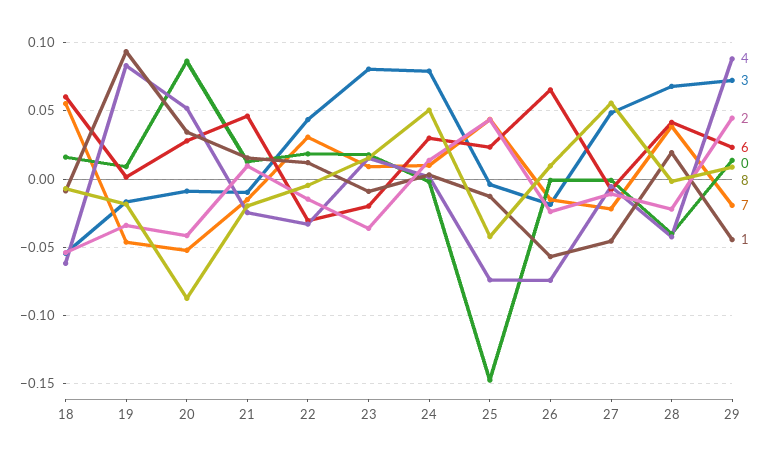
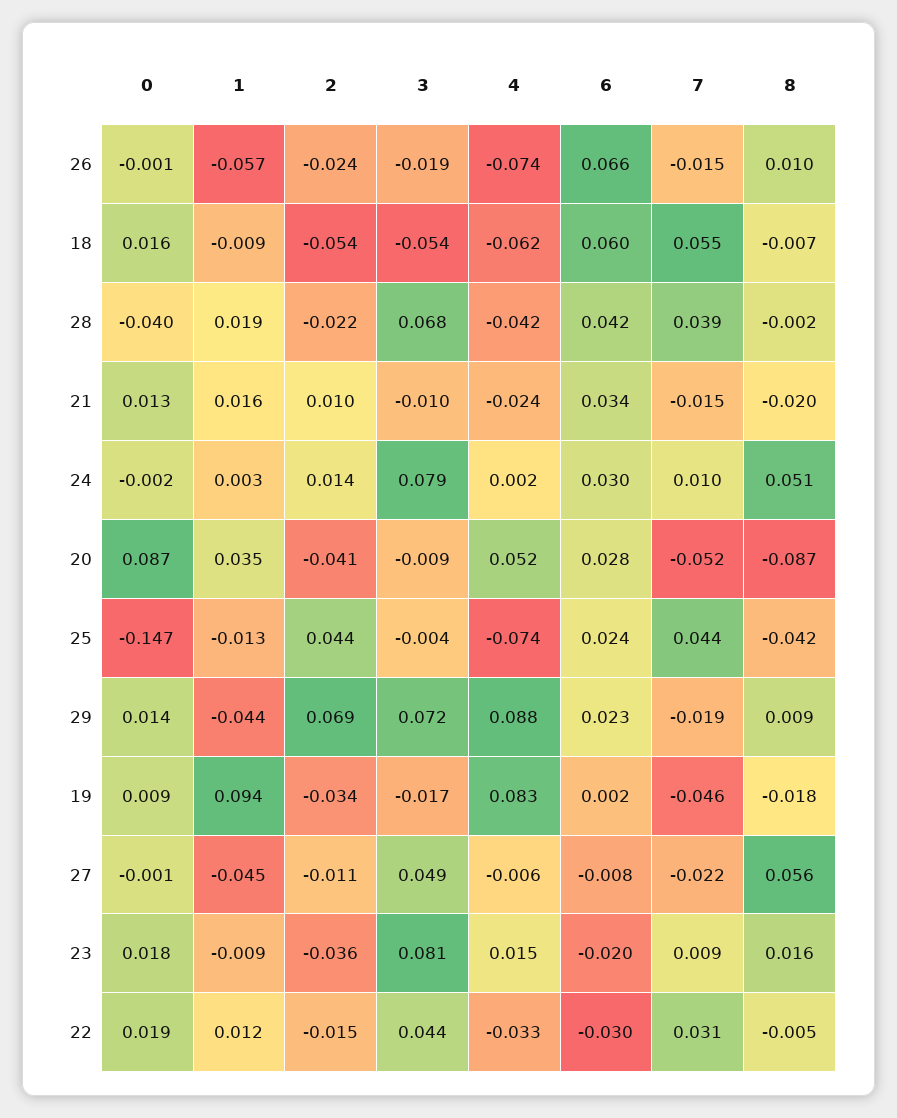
6, 21: 0.045 -> 0.034
2, 29: 0.045 -> 0.069

